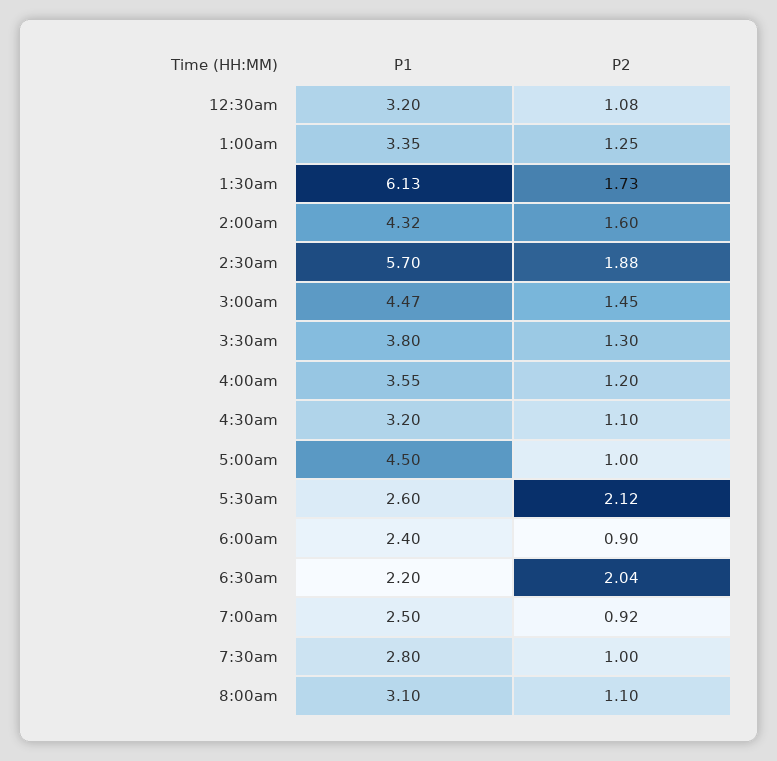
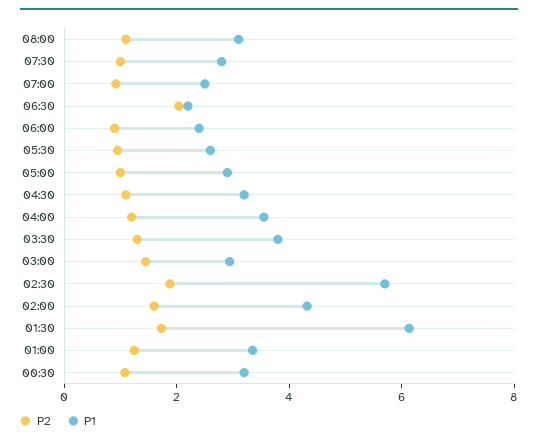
P1, 3:00am: 4.47 -> 3
P1, 5:00am: 4.5 -> 3
P2, 5:30am: 2.12 -> 1

